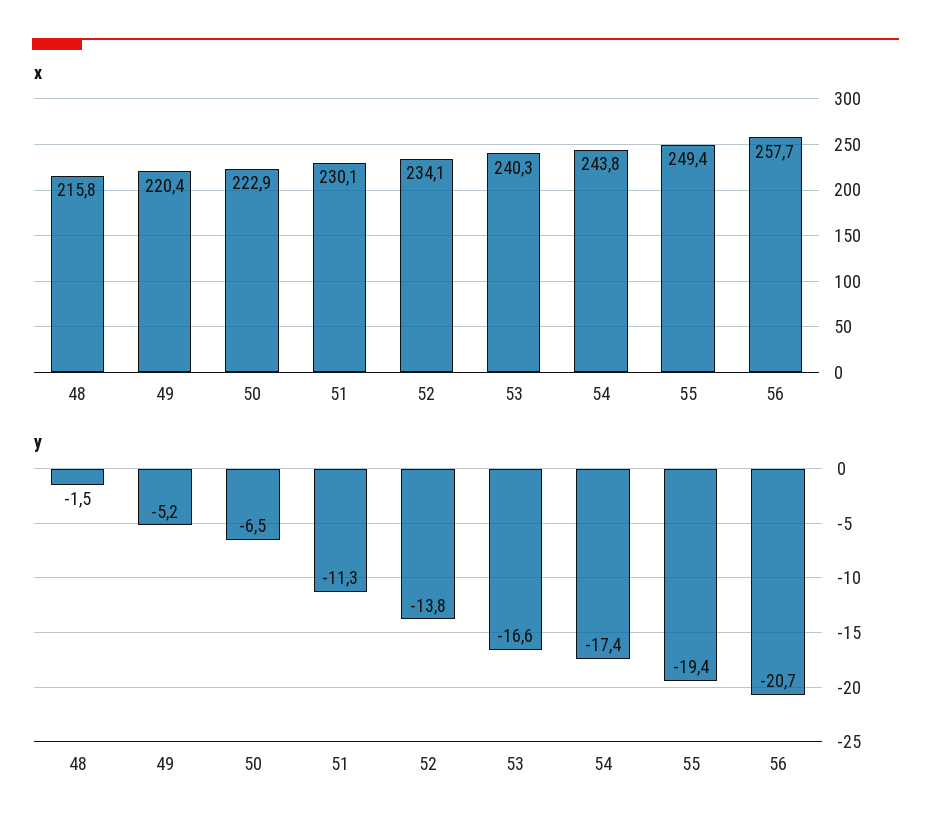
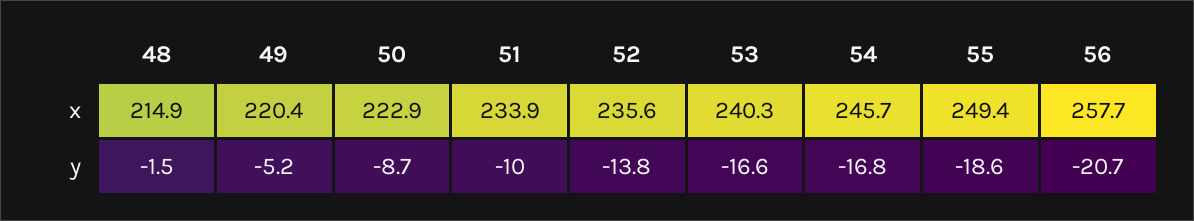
x, 48: 215.8 -> 214.9
x, 51: 230.1 -> 233.9
x, 52: 234.1 -> 235.6
x, 54: 243.8 -> 245.7
y, 50: -6.5 -> -8.7
y, 51: -11.3 -> -10
y, 54: -17.4 -> -16.8
y, 55: -19.4 -> -18.6

